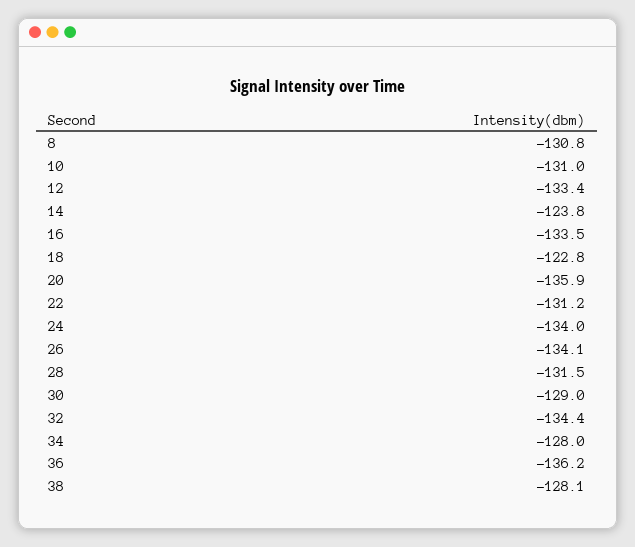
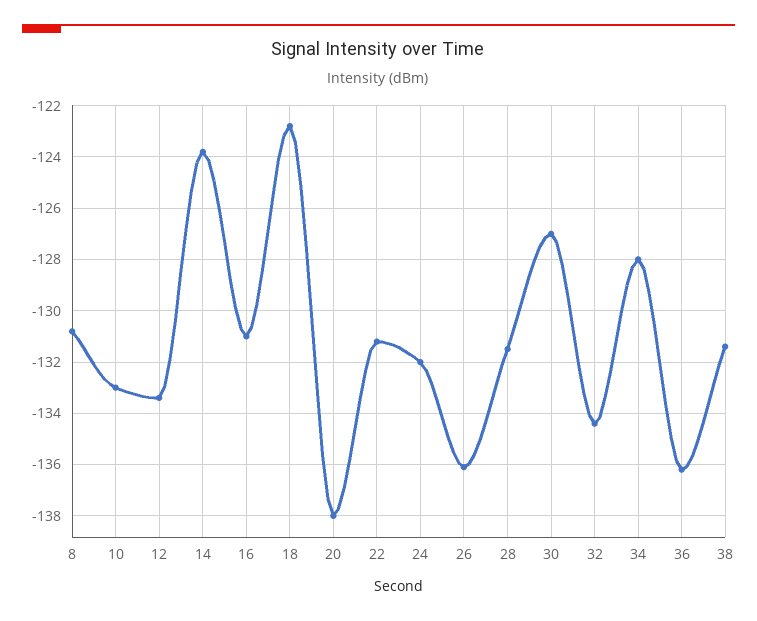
10: -131 -> -133
16: -133.5 -> -131
20: -135.9 -> -138
24: -134 -> -132
26: -134.1 -> -136
30: -129 -> -127
38: -128.1 -> -131.5

